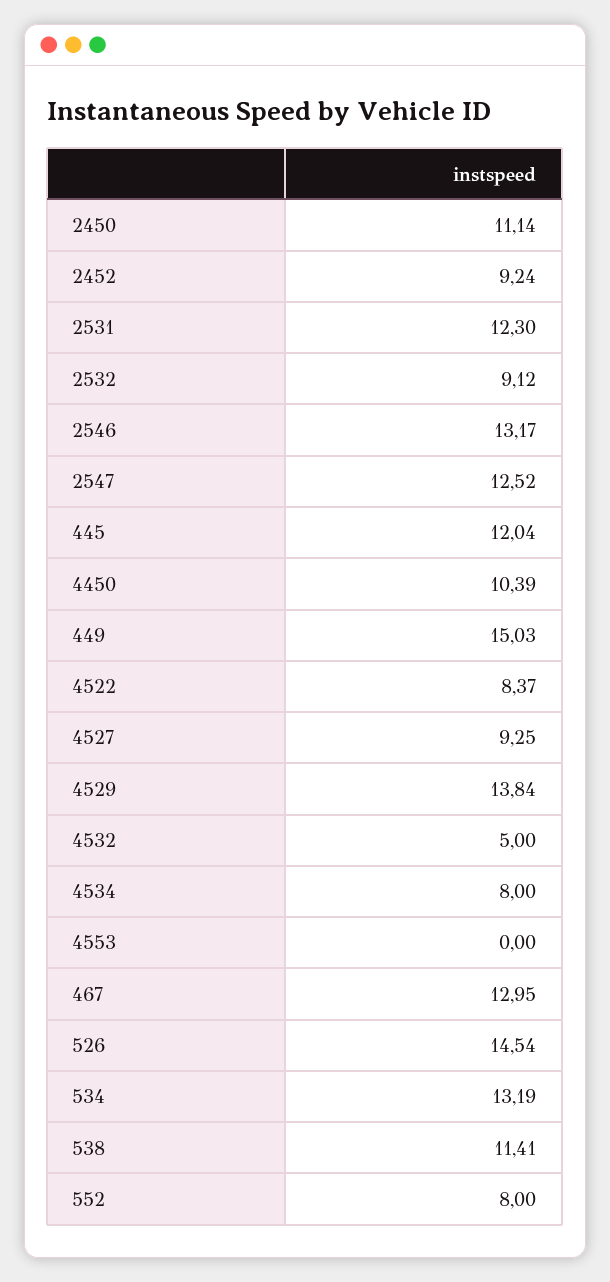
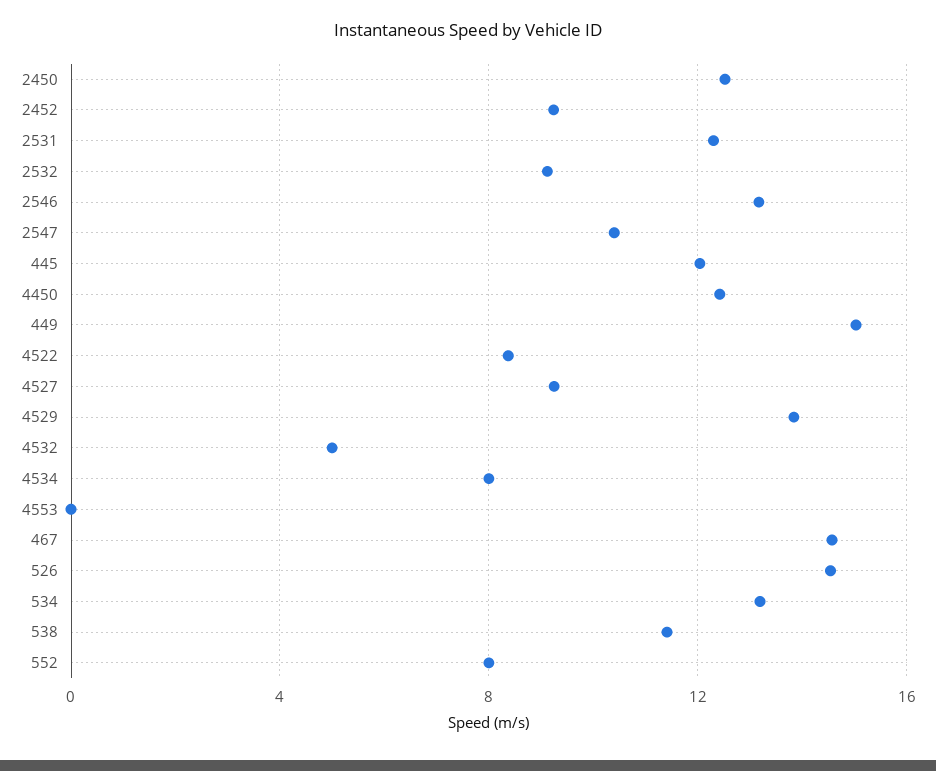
2450: 11.14 -> 12.5
2547: 12.52 -> 10.5
4450: 10.39 -> 12.5
467: 12.95 -> 14.5

